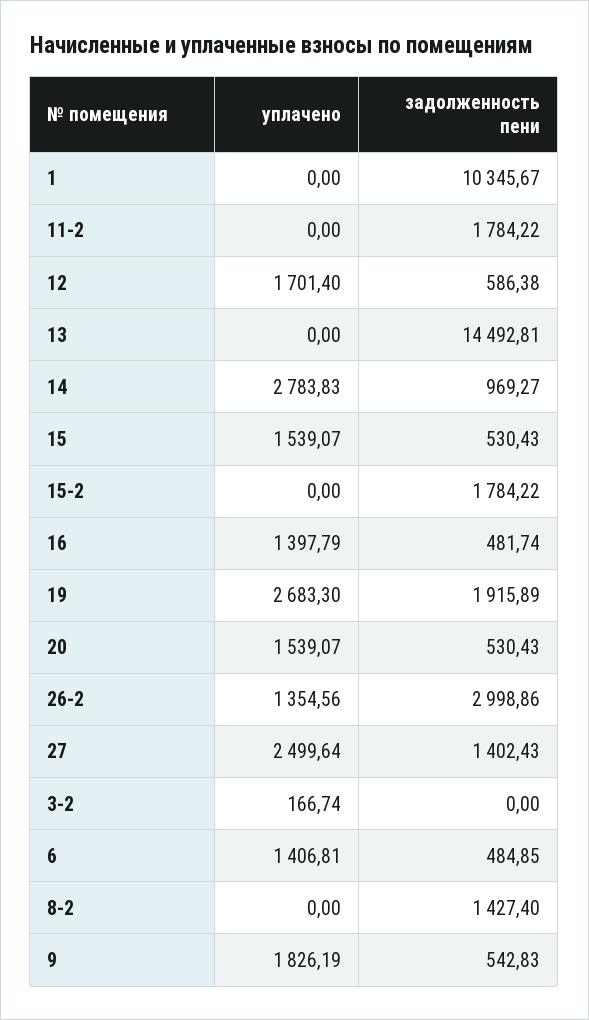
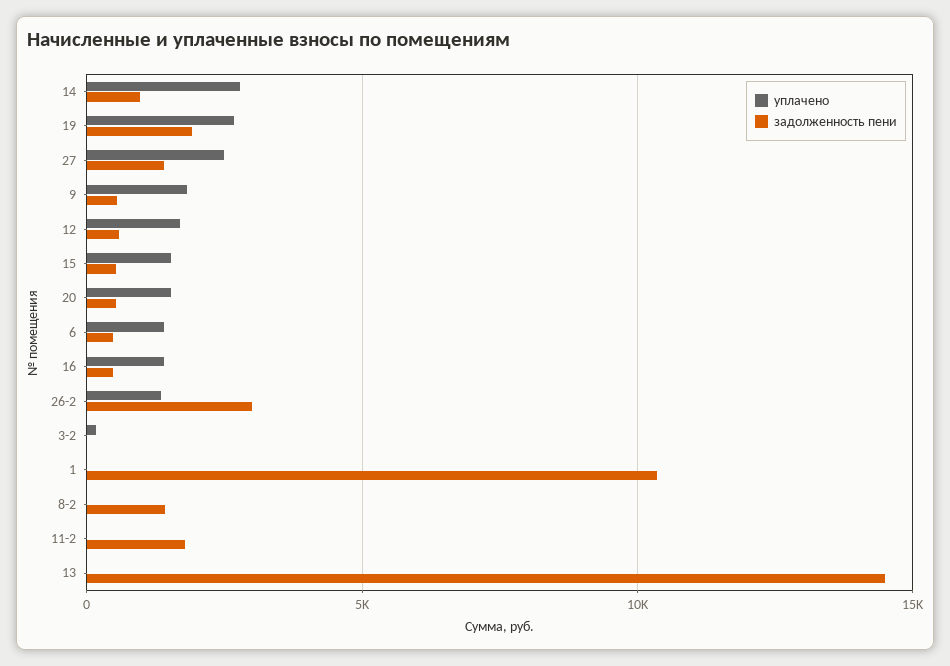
уплачено, 15-2: 0 -> none
задолженность пени, 15-2: 1784.22 -> none

